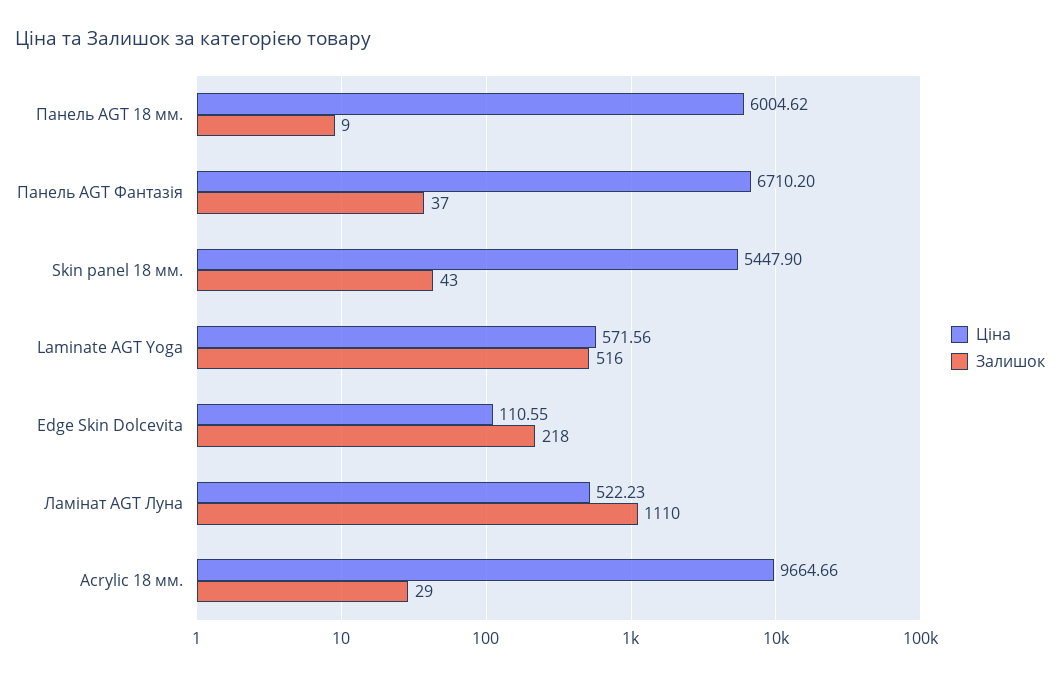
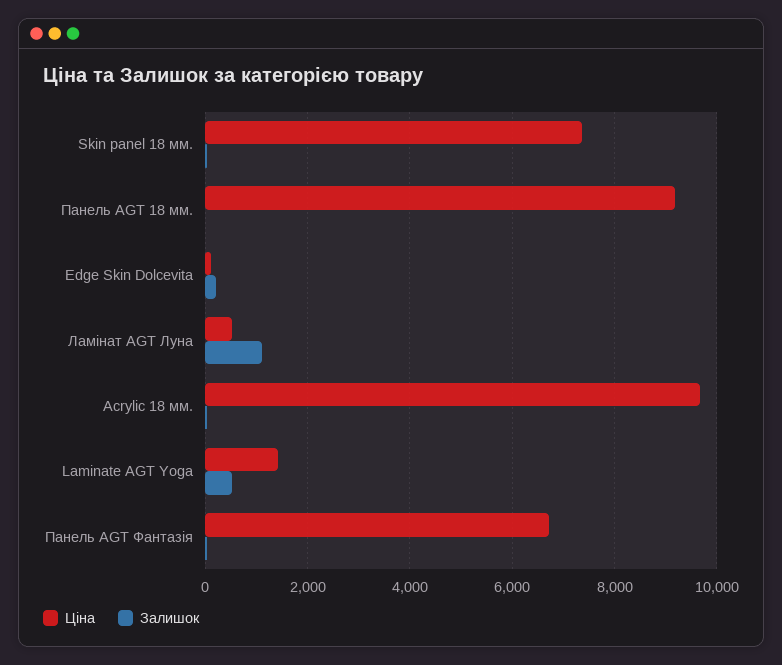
Ціна, Панель AGT 18 мм.: 6004.62 -> 9200
Ціна, Skin panel 18 мм.: 5447.9 -> 7400
Ціна, Laminate AGT Yoga: 571.56 -> 1400

